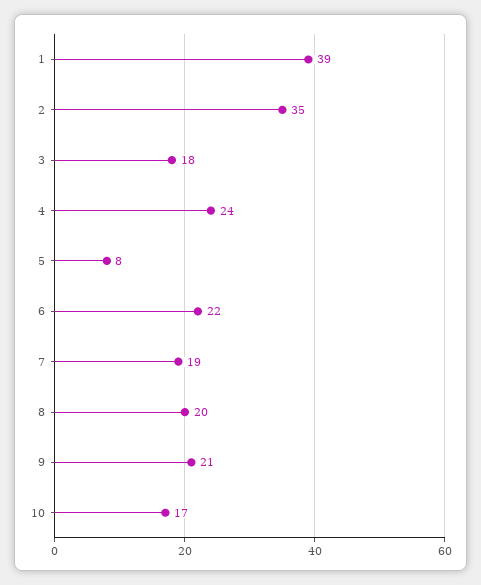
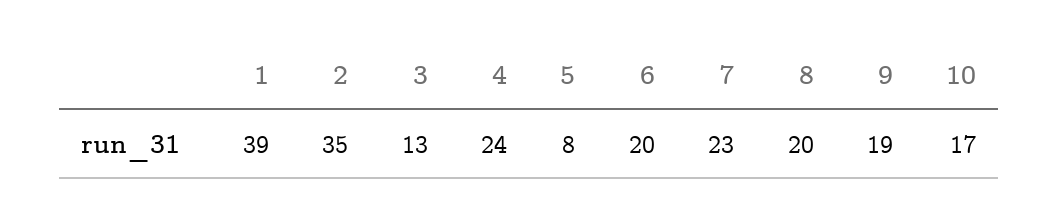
3: 18 -> 13
6: 22 -> 20
7: 19 -> 23
9: 21 -> 19

